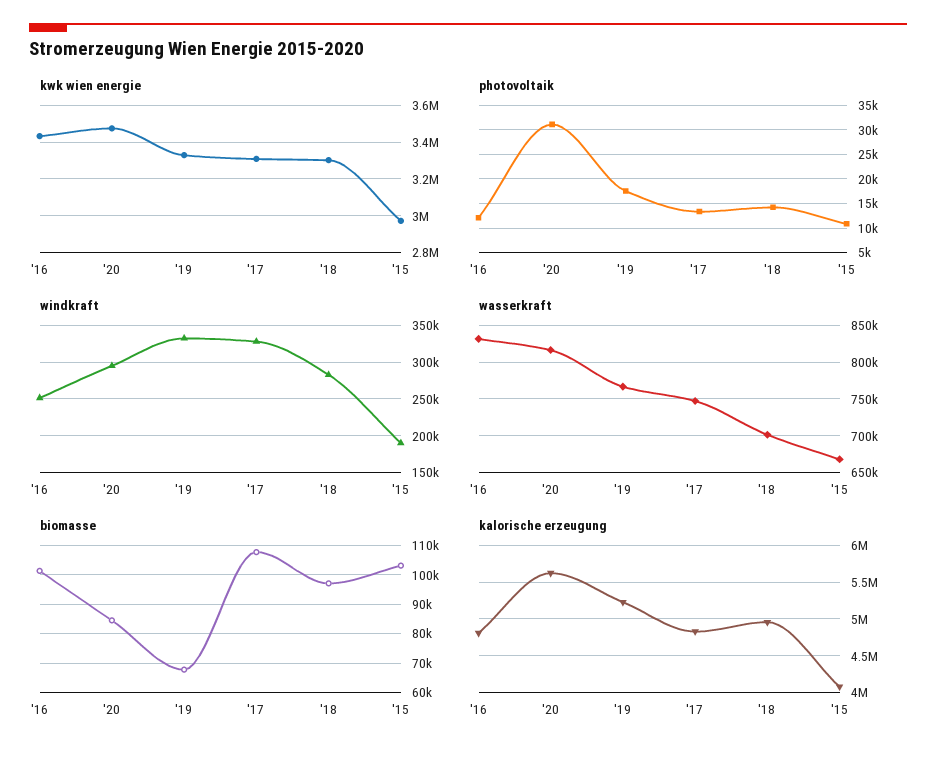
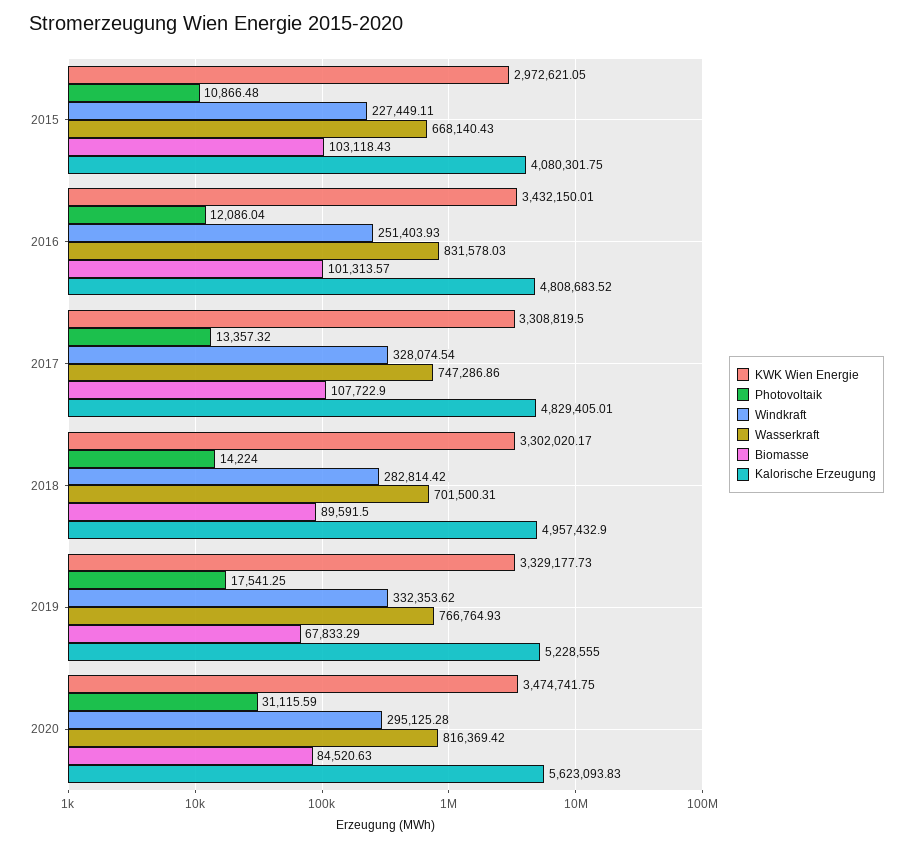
windkraft, '15: 190000 -> 227449.11
biomasse, '18: 97500 -> 89591.5

